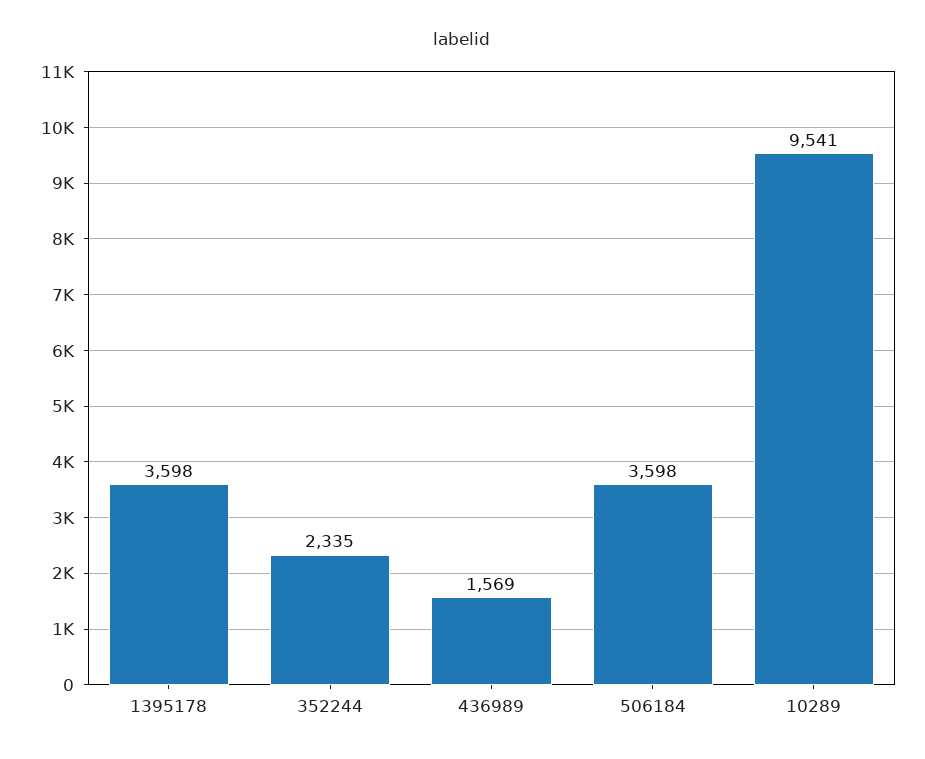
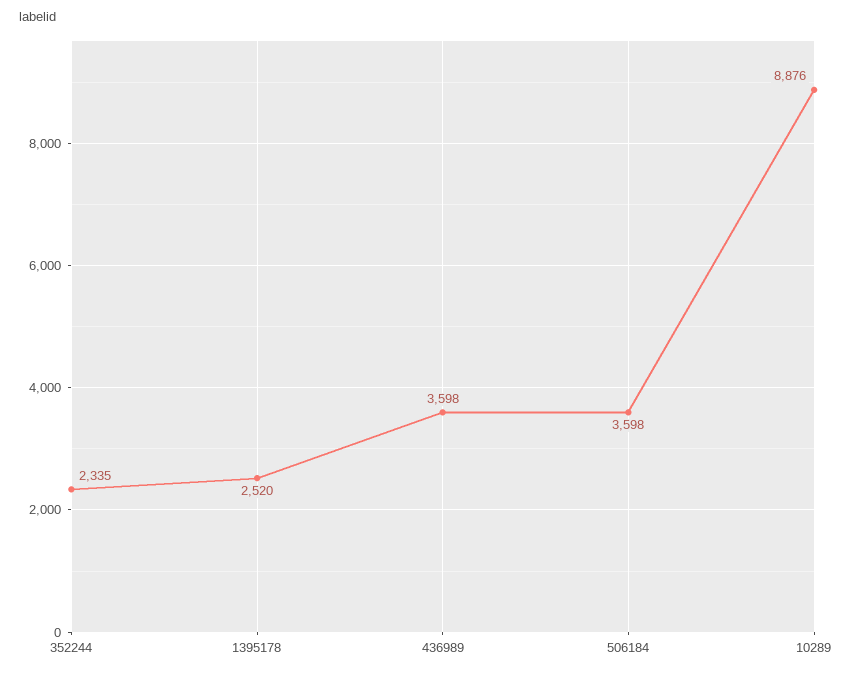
1395178: 3598 -> 2520
436989: 1569 -> 3598
10289: 9541 -> 8876

